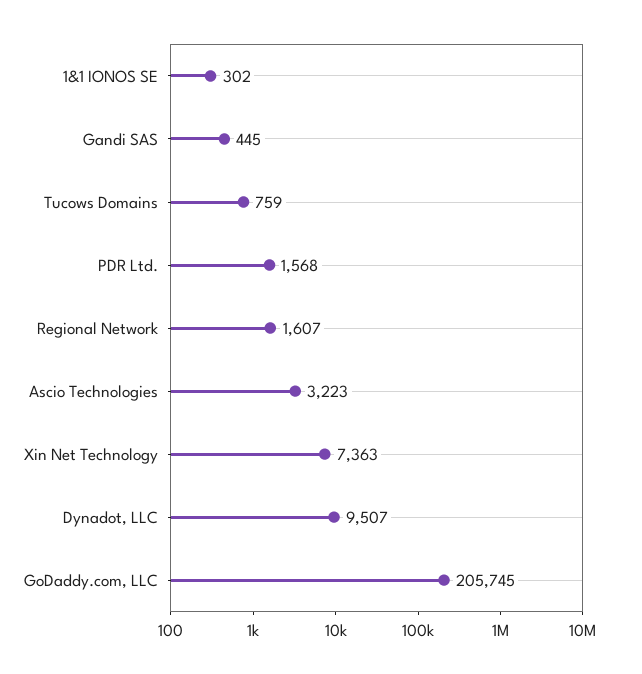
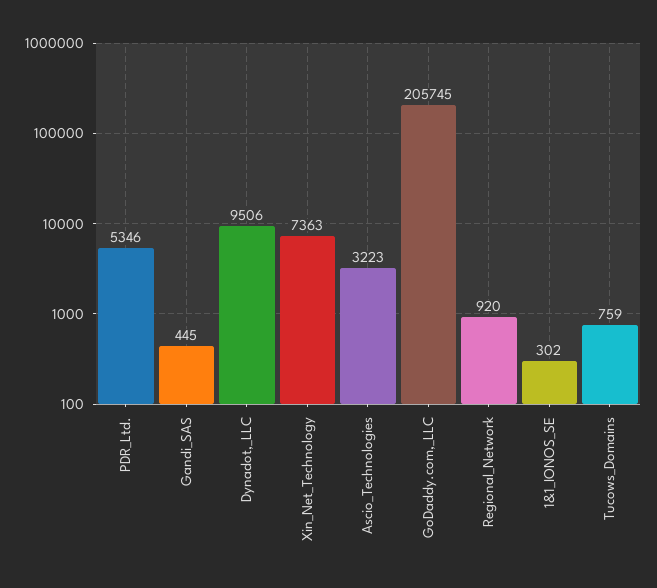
PDR Ltd.: 1568 -> 5346
Regional Network: 1607 -> 920
Dynadot, LLC: 9507 -> 9506

